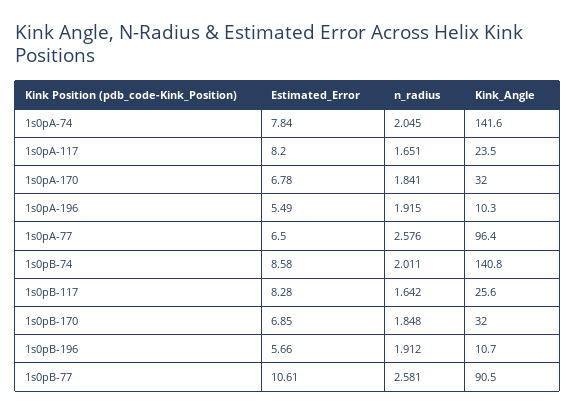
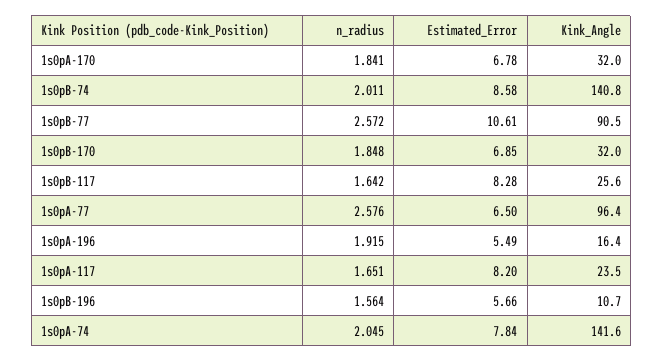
Kink_Angle, 1s0pA-196: 10.3 -> 16.4
n_radius, 1s0pB-196: 1.912 -> 1.564
n_radius, 1s0pB-77: 2.581 -> 2.572

